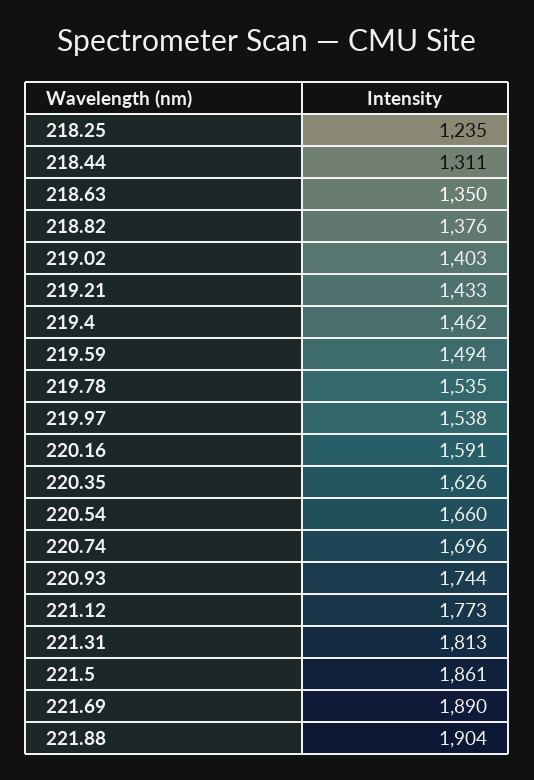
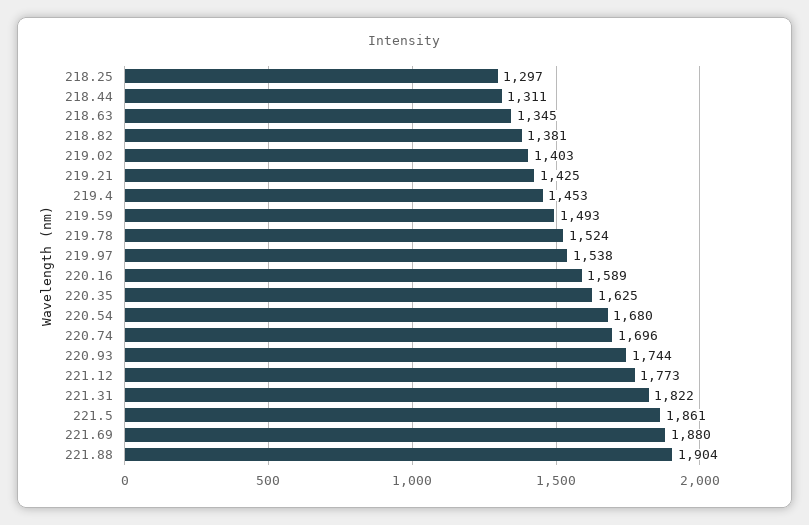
218.25: 1235 -> 1297
218.63: 1350 -> 1345
218.82: 1376 -> 1381
219.21: 1433 -> 1425
219.4: 1462 -> 1453
219.59: 1494 -> 1493
219.78: 1535 -> 1524
220.16: 1591 -> 1589
220.35: 1626 -> 1625
220.54: 1660 -> 1680
221.31: 1813 -> 1822
221.69: 1890 -> 1880

